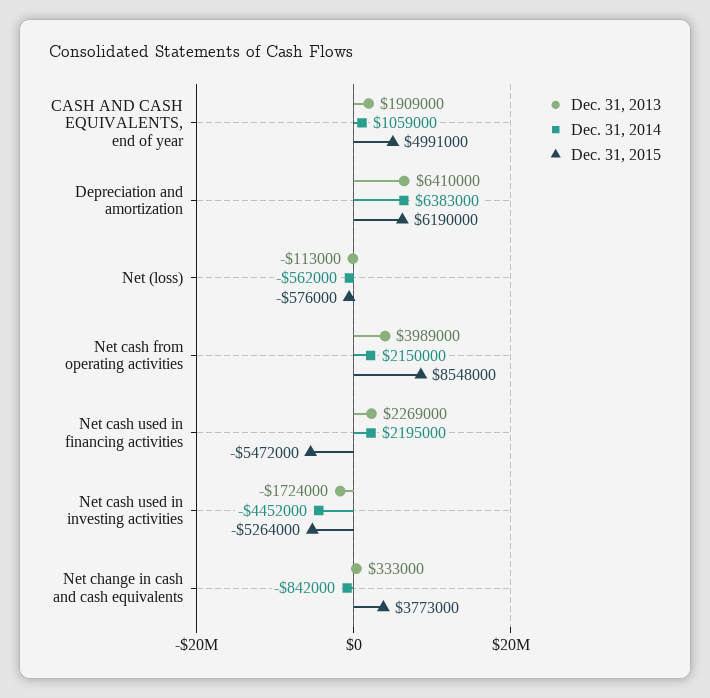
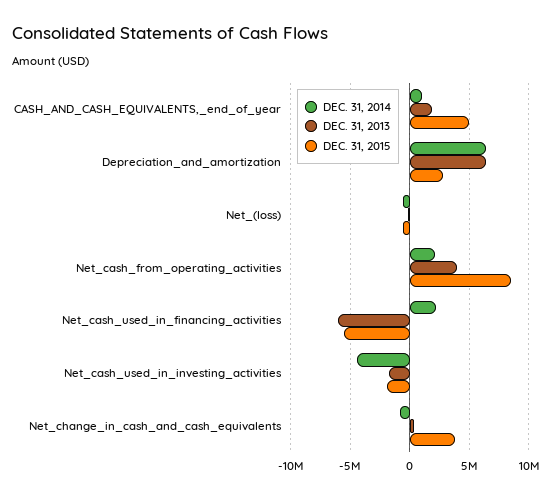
Dec. 31, 2015, Depreciation and amortization: 6190000 -> 3000000
Dec. 31, 2013, Net cash used in financing activities: 2269000 -> -6000000
Dec. 31, 2015, Net cash used in investing activities: -5264000 -> -2000000

